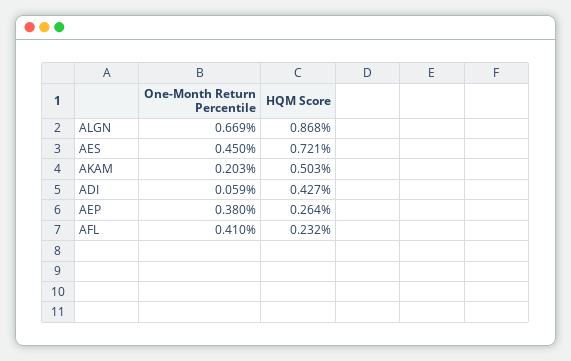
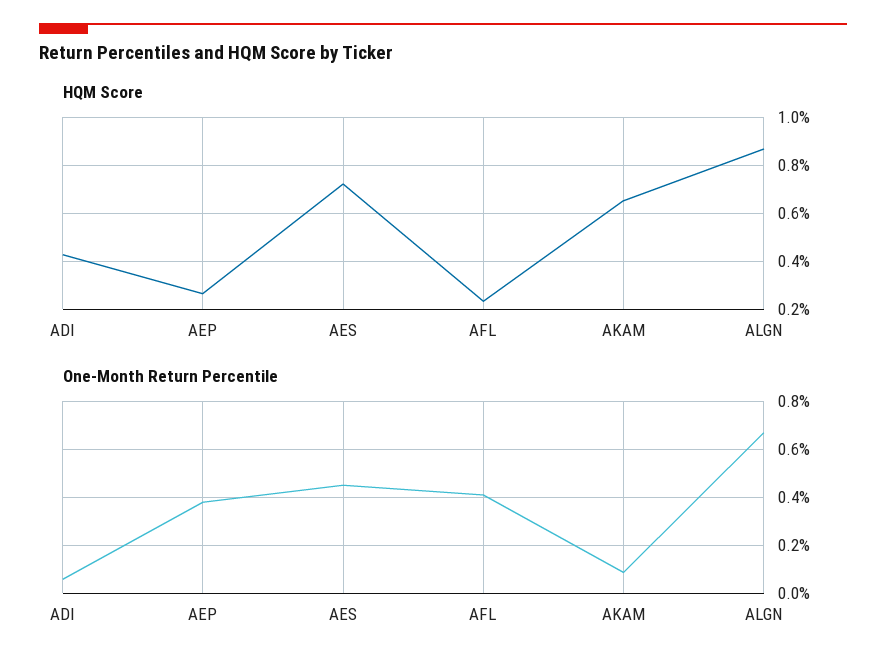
One-Month Return Percentile, AKAM: 0.203 -> 0.1
HQM Score, AKAM: 0.503 -> 0.65

